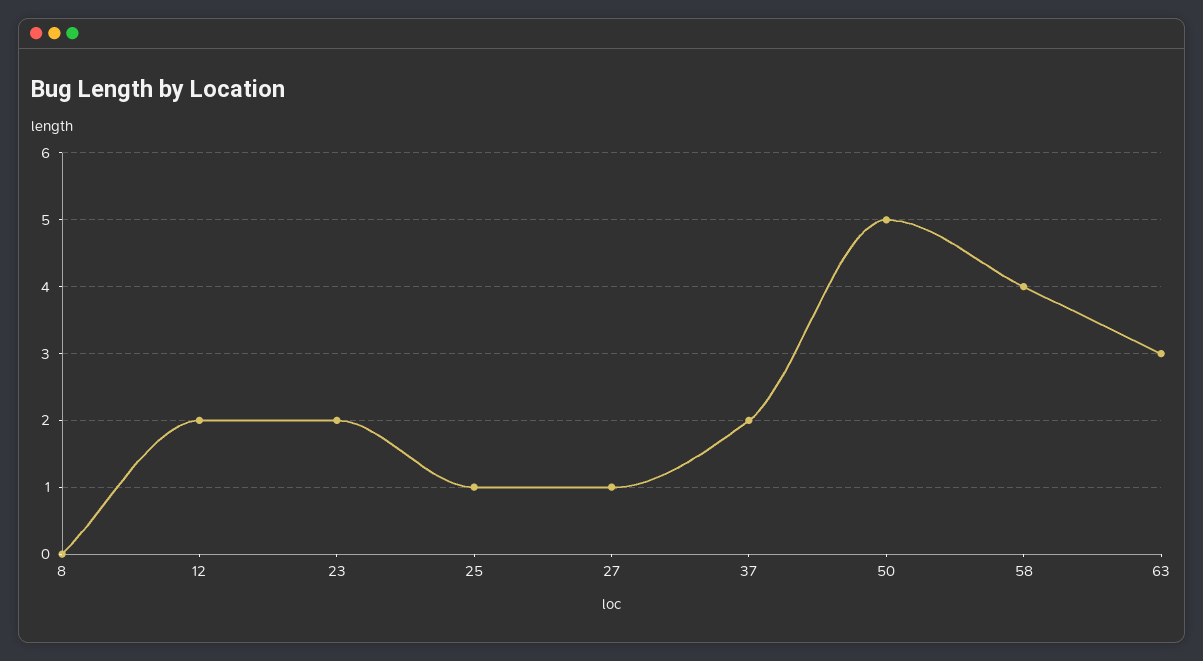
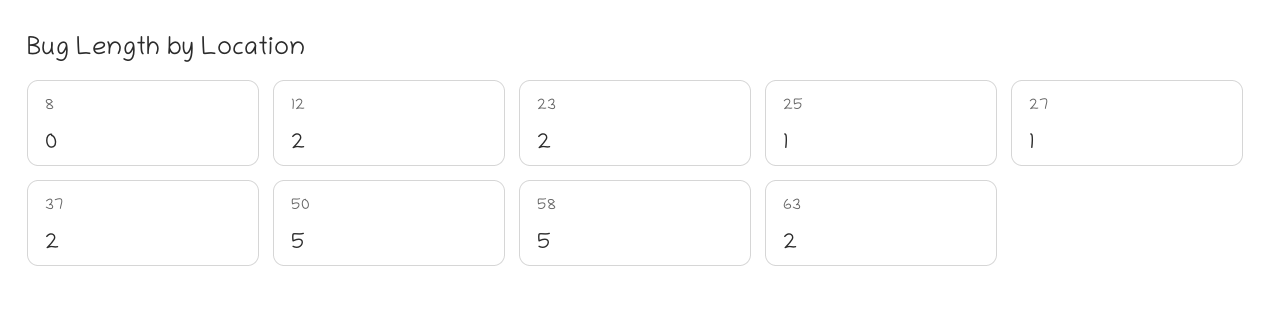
58: 4 -> 5
63: 3 -> 2

